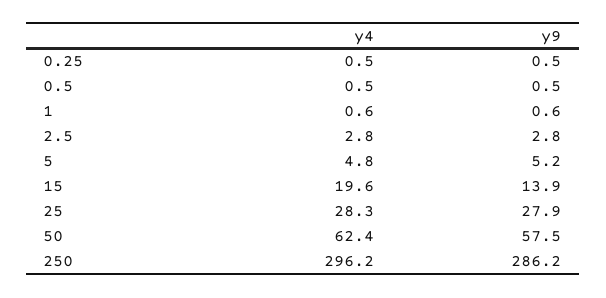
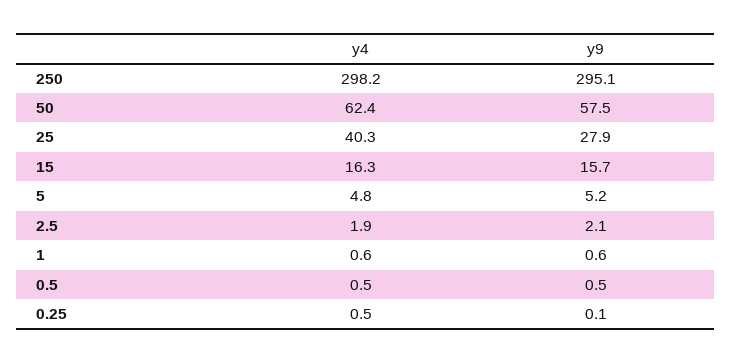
y9, 0.25: 0.5 -> 0.1
y4, 2.5: 2.8 -> 1.9
y9, 2.5: 2.8 -> 2.1
y4, 15: 19.6 -> 16.3
y9, 15: 13.9 -> 15.7
y4, 25: 28.3 -> 40.3
y4, 250: 296.2 -> 298.2
y9, 250: 286.2 -> 295.1

